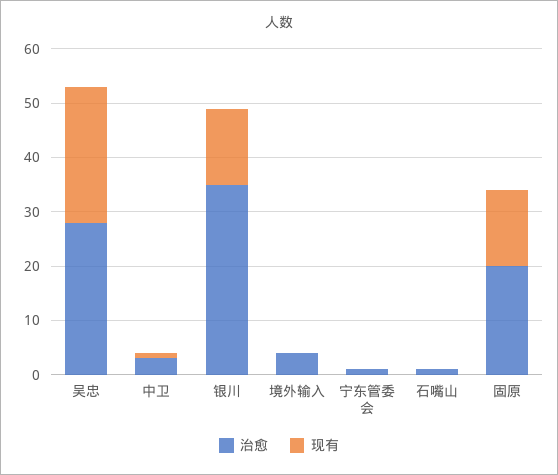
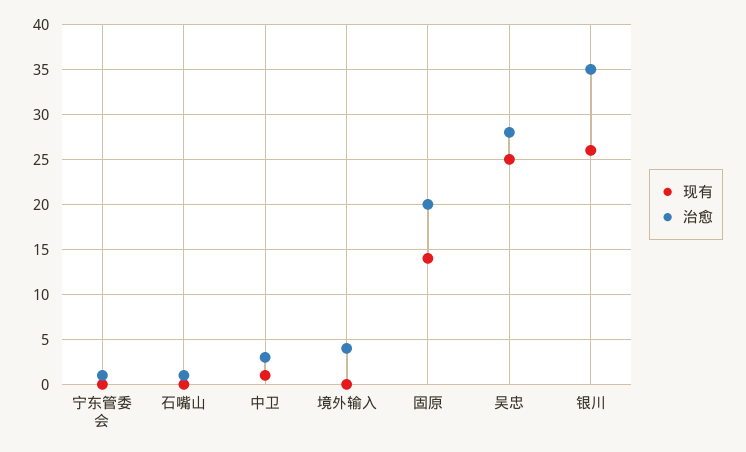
现有, 银川: 15 -> 26

